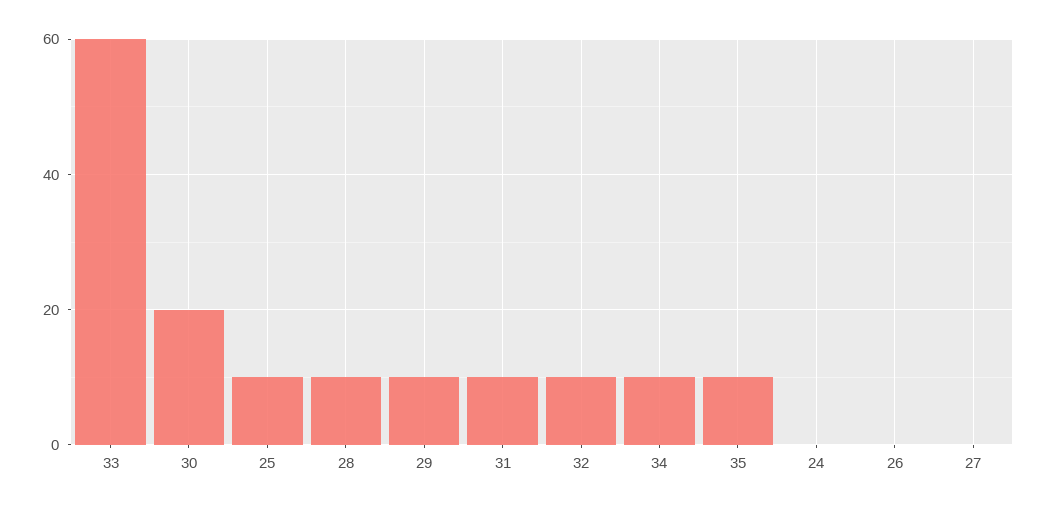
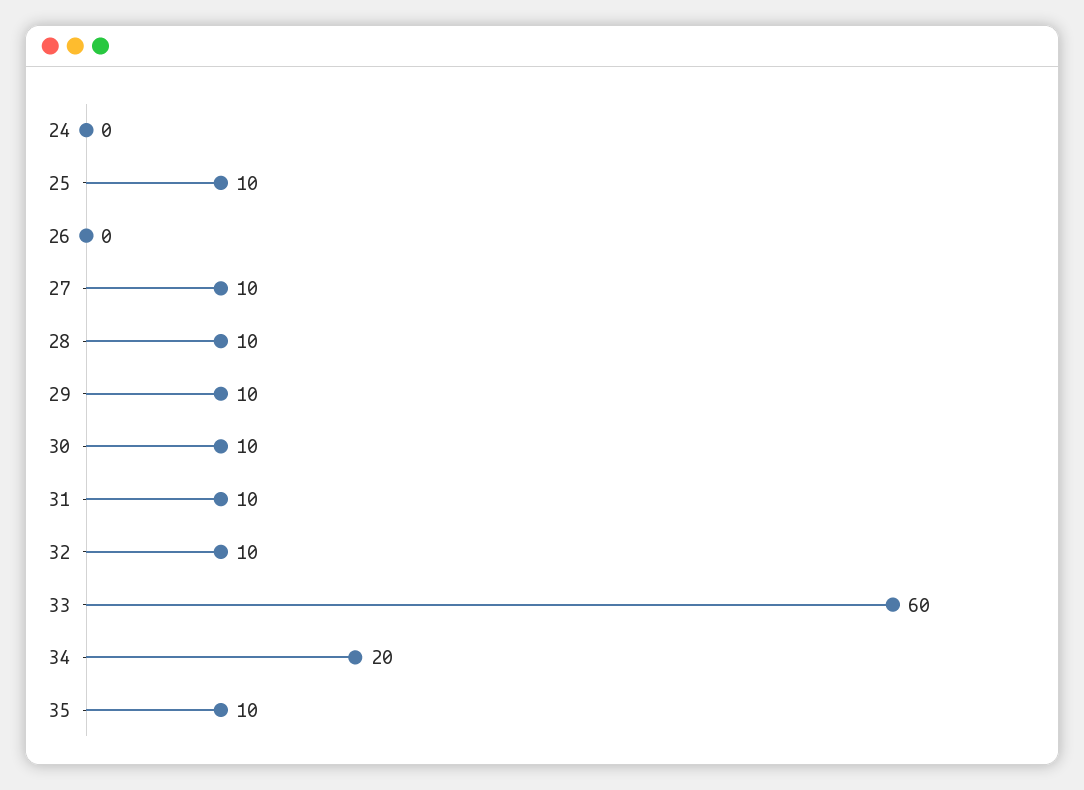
30: 20 -> 10
34: 10 -> 20
27: 0 -> 10

